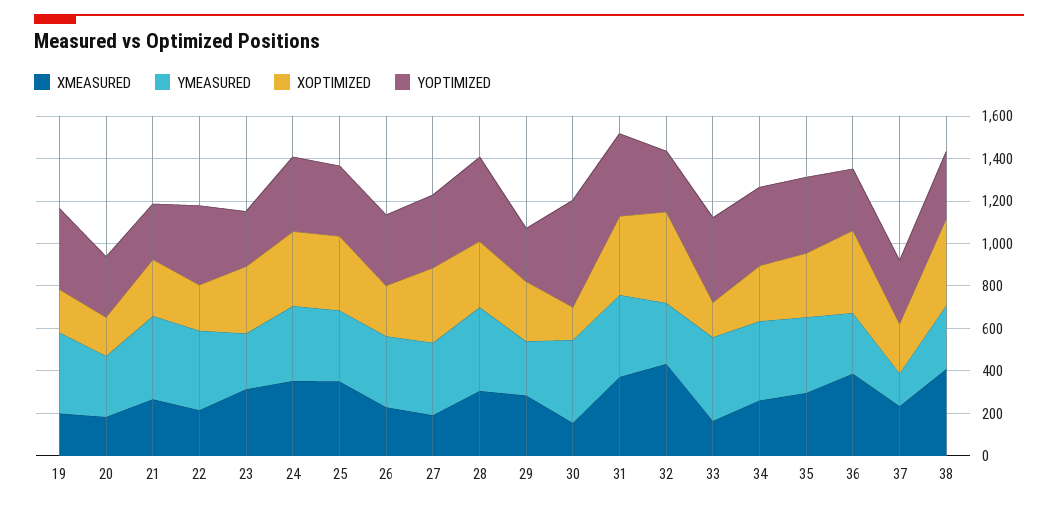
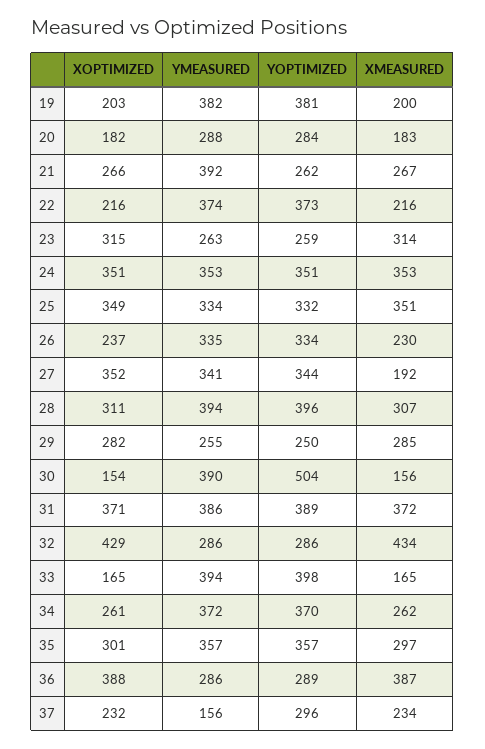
XMEASURED, 38: 400 -> none
YMEASURED, 38: 300 -> none
XOPTIMIZED, 38: 400 -> none
YOPTIMIZED, 38: 300 -> none

